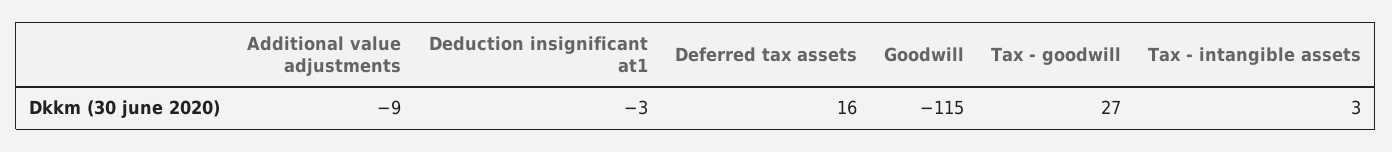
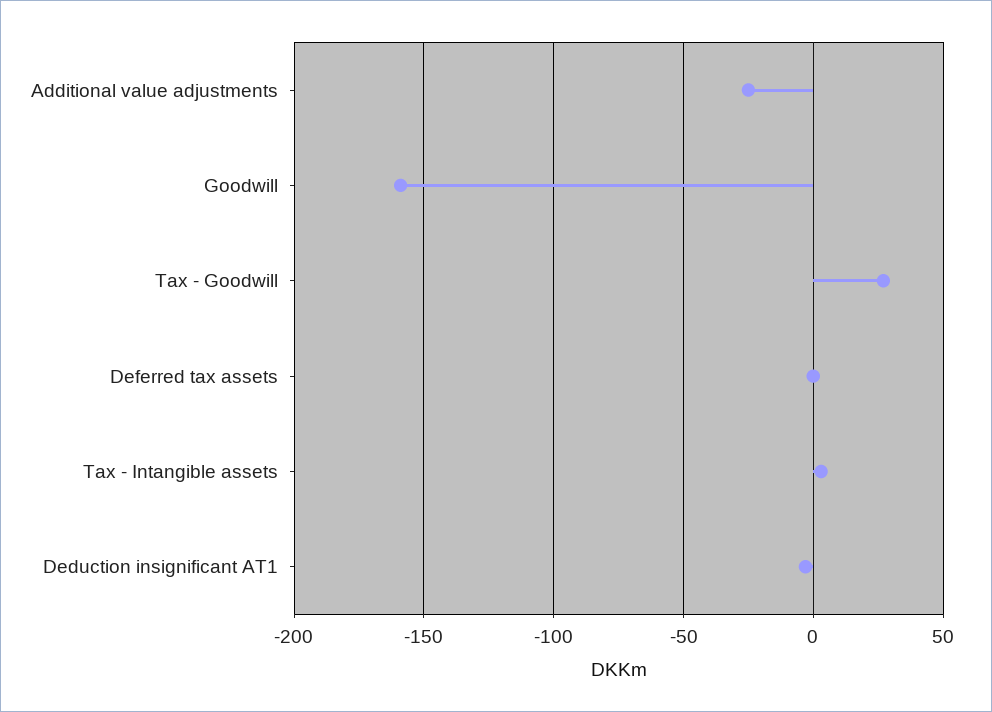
Additional value adjustments: -9 -> -25
Deferred tax assets: 16 -> 0
Goodwill: -115 -> -160

